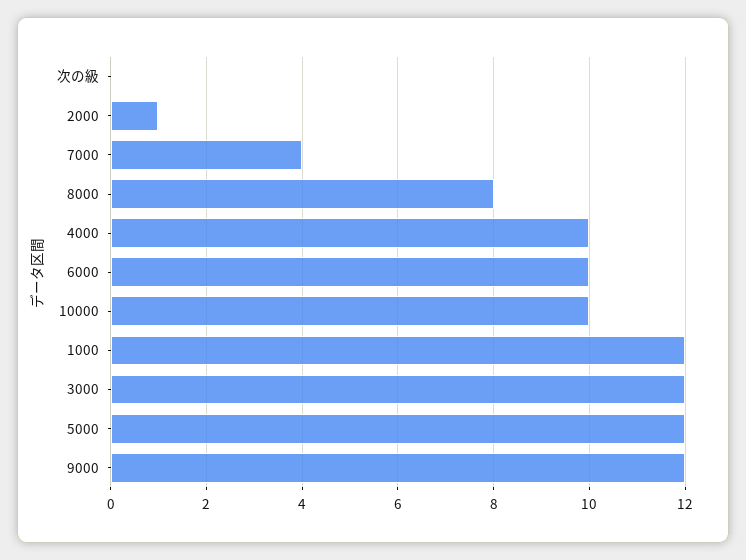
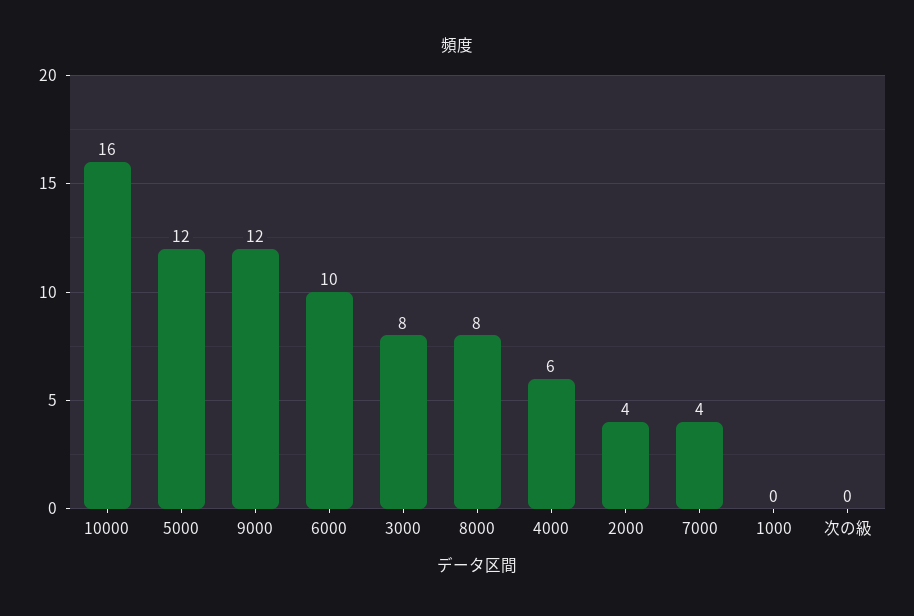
2000: 1 -> 4
4000: 10 -> 6
10000: 10 -> 16
1000: 12 -> 0
3000: 12 -> 8

